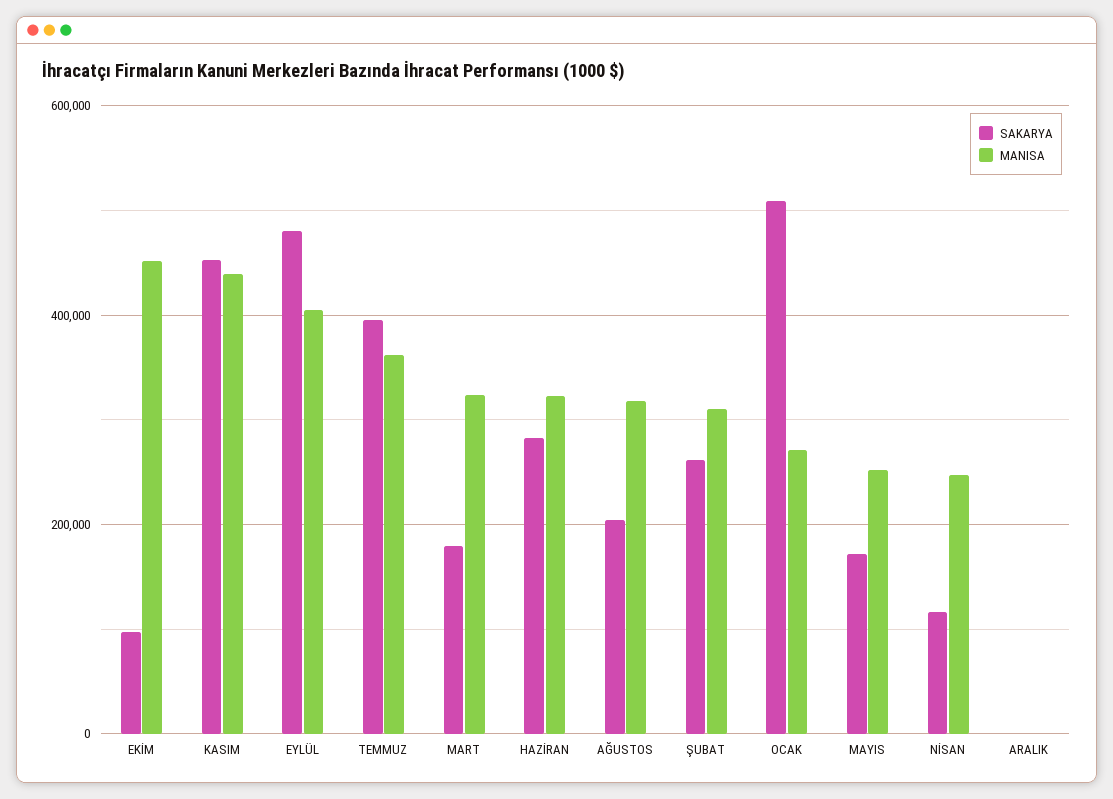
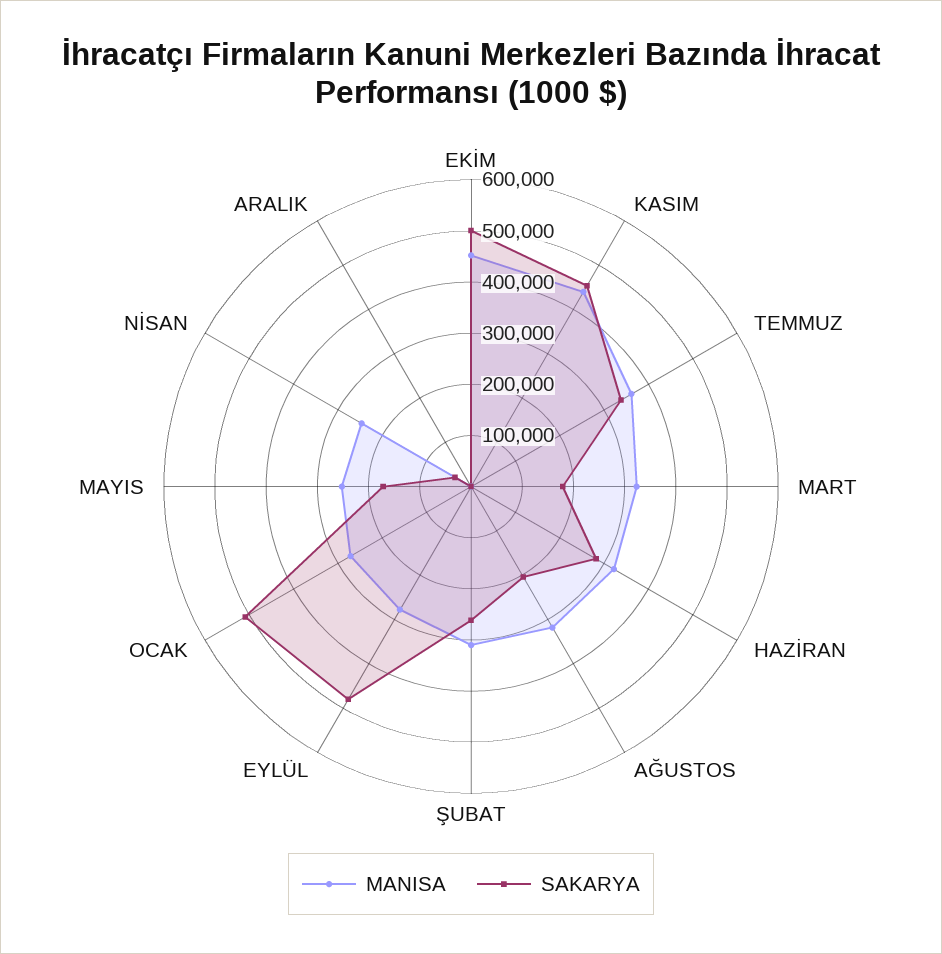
SAKARYA, EKİM: 100000 -> 500000
MANISA, EYLÜL: 400000 -> 280000
SAKARYA, TEMMUZ: 400000 -> 340000
SAKARYA, NİSAN: 120000 -> 40000

